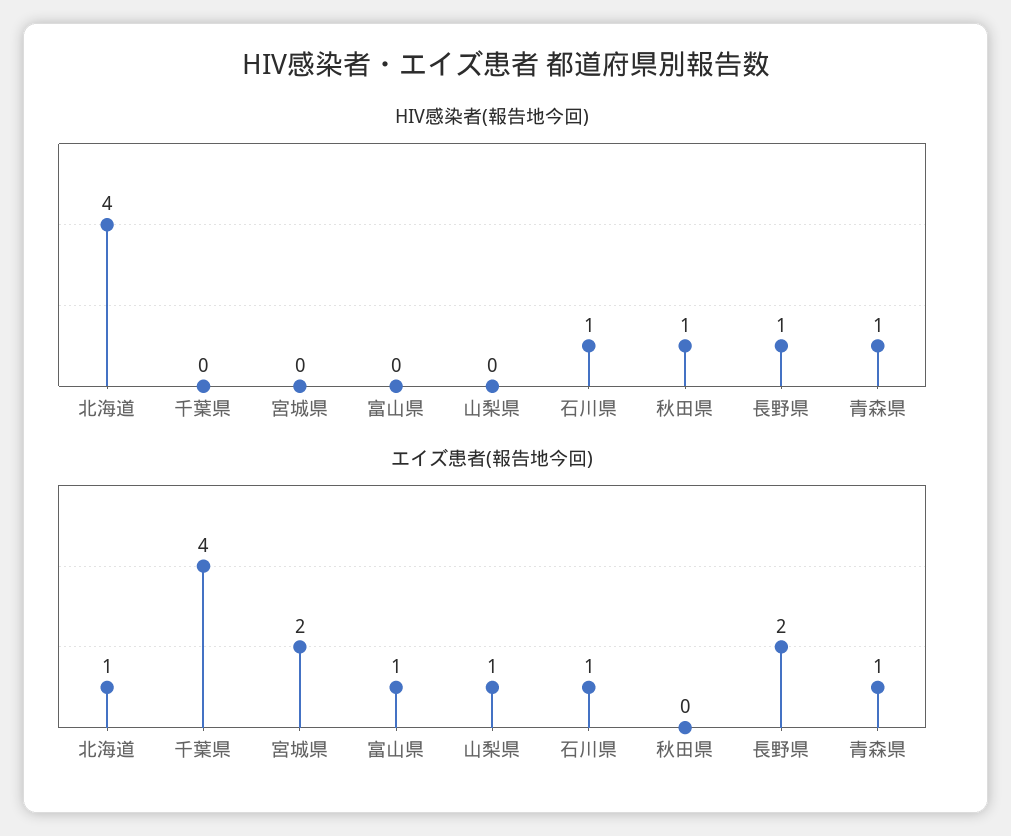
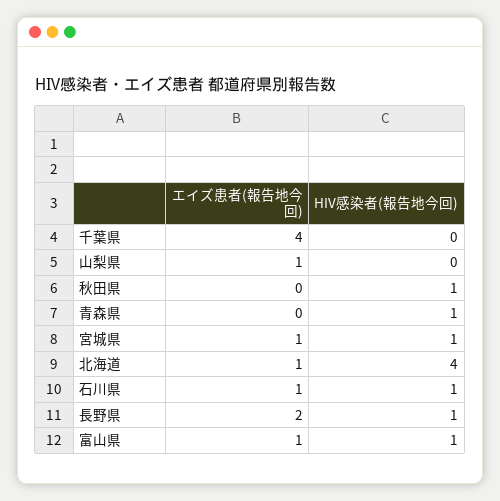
HIV感染者(報告地今回), 宮城県: 0 -> 1
HIV感染者(報告地今回), 富山県: 0 -> 1
エイズ患者(報告地今回), 宮城県: 2 -> 1
エイズ患者(報告地今回), 青森県: 1 -> 0

